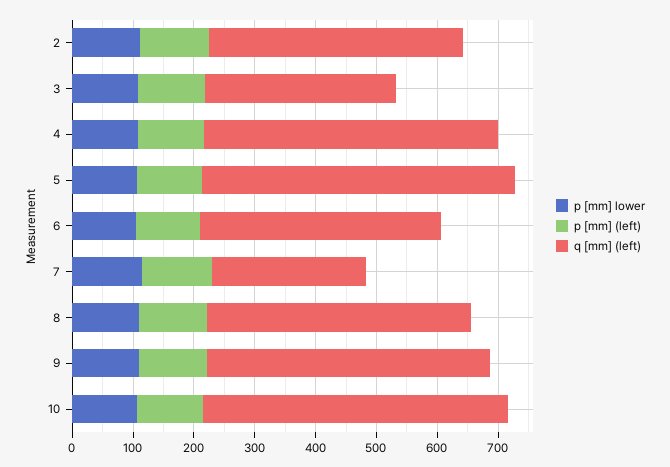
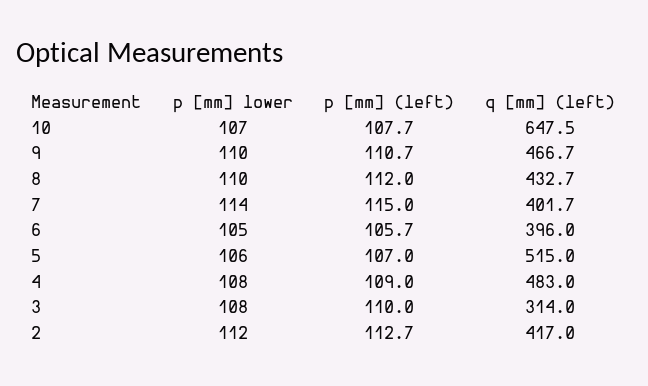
q [mm] (left), 7: 260 -> 401.7
q [mm] (left), 10: 500 -> 647.5

